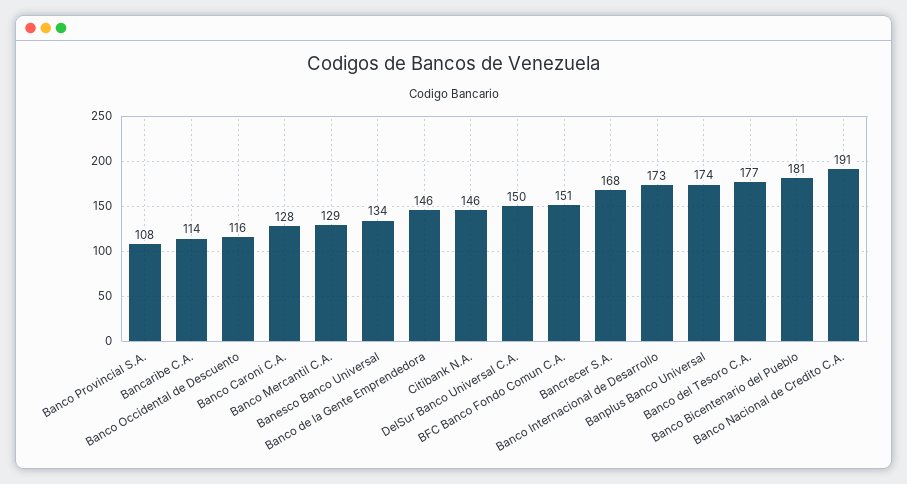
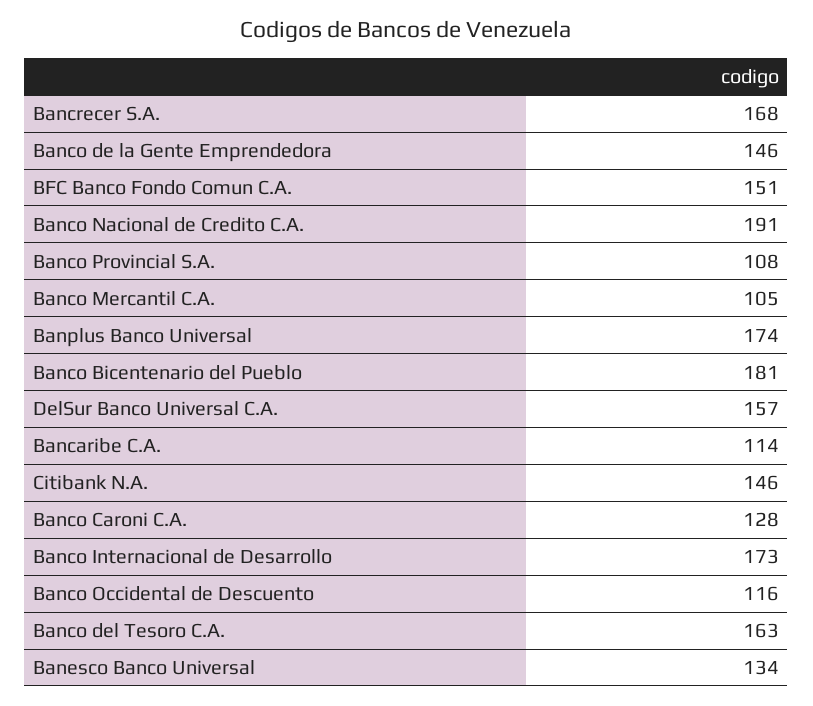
Banco Mercantil C.A.: 129 -> 105
DelSur Banco Universal C.A.: 150 -> 157
Banco del Tesoro C.A.: 177 -> 163

